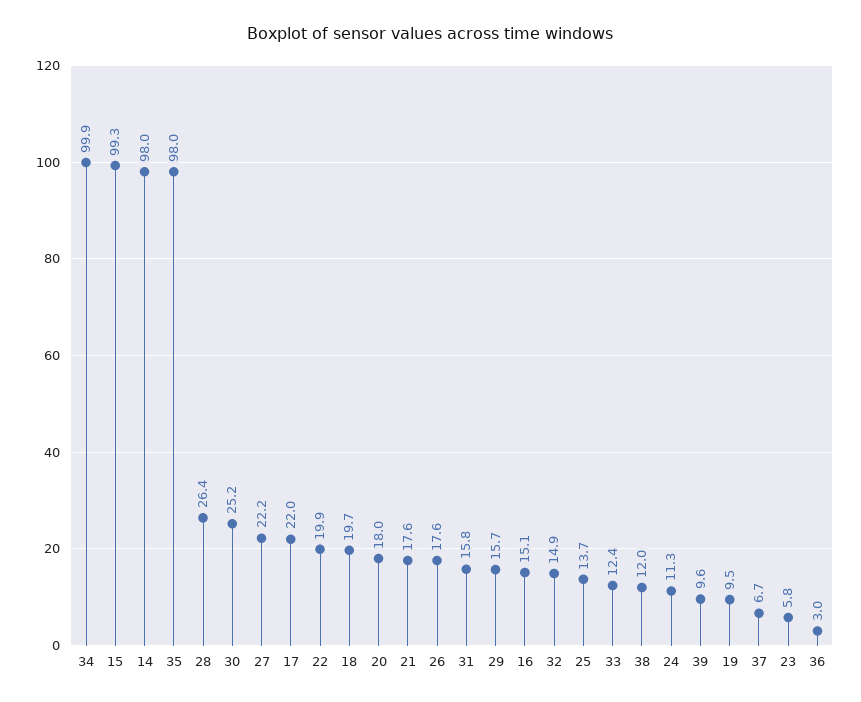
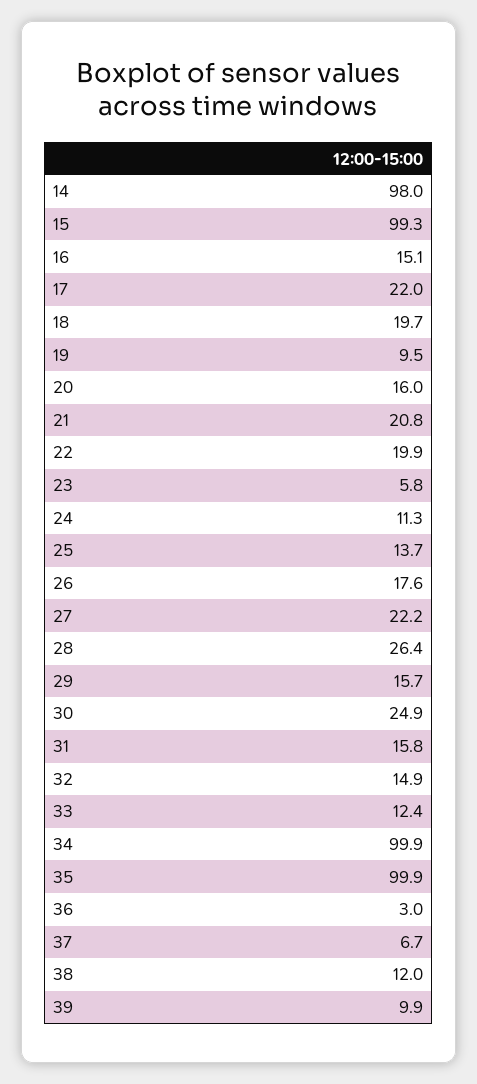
35: 98 -> 99.9
30: 25.2 -> 24.9
20: 18 -> 16
21: 17.6 -> 20.8
39: 9.6 -> 9.9

